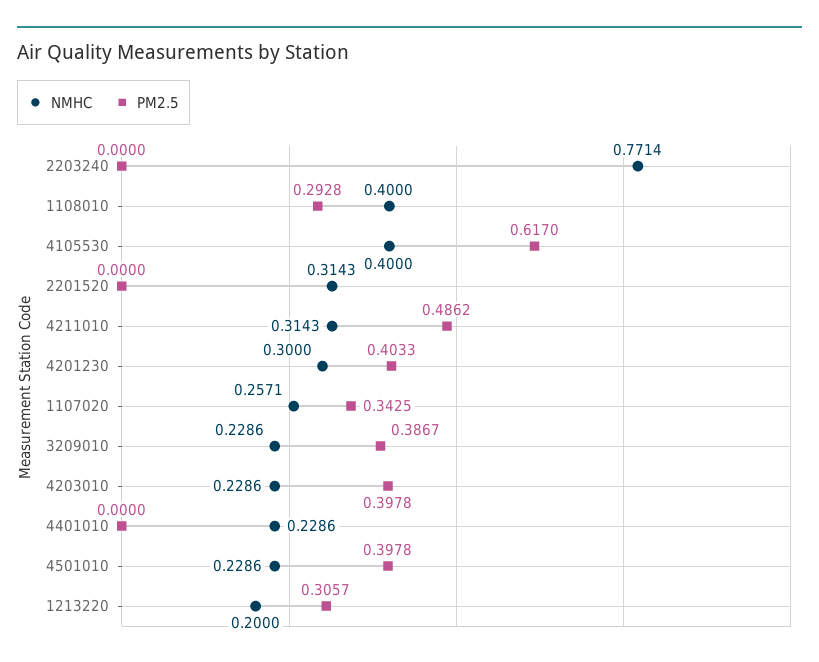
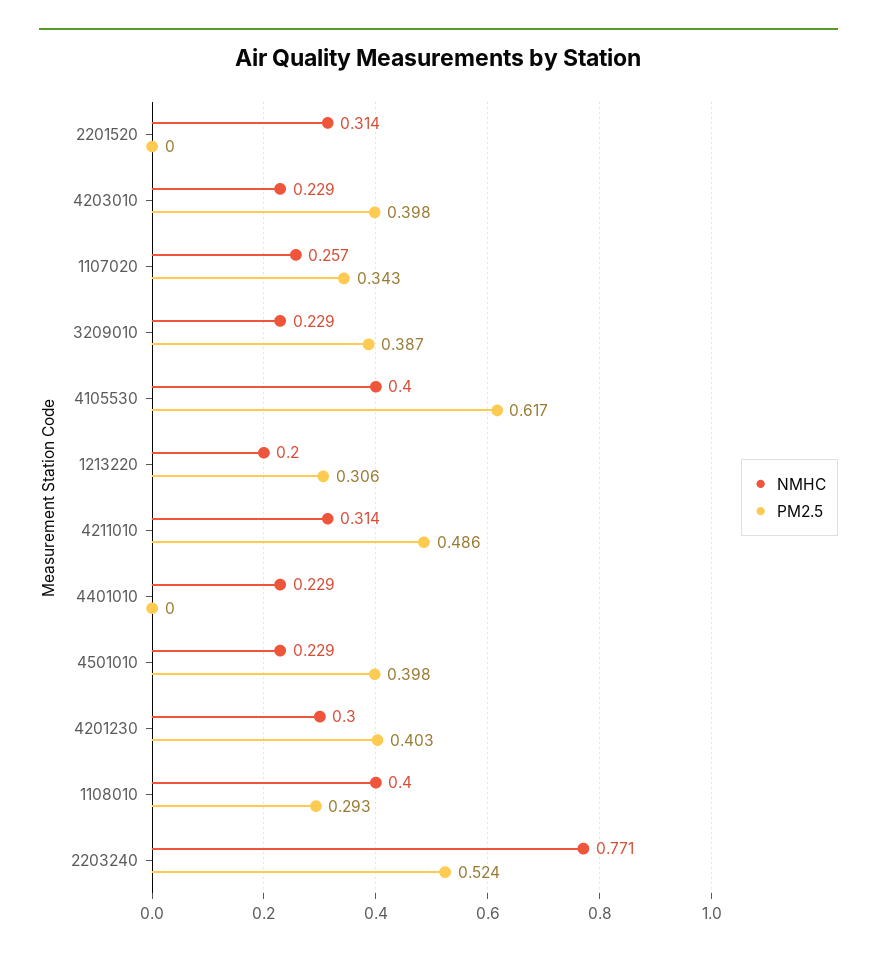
PM2.5, 2203240: 0 -> 0.524

